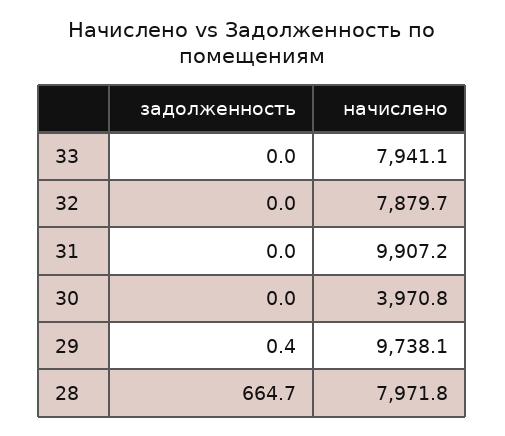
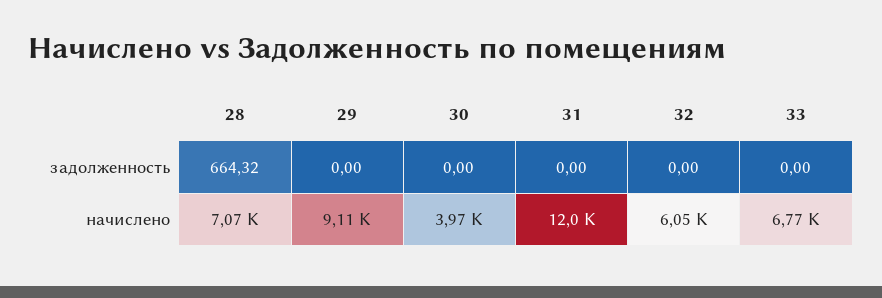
начислено, 33: 7941.1 -> 6770
начислено, 32: 7879.7 -> 6050
начислено, 31: 9907.2 -> 12000
задолженность, 29: 0.4 -> 0
начислено, 29: 9738.1 -> 9110
задолженность, 28: 664.7 -> 664.32
начислено, 28: 7971.8 -> 7070

